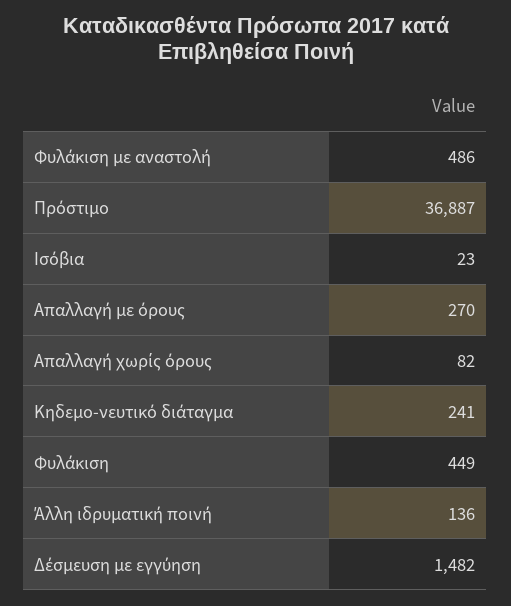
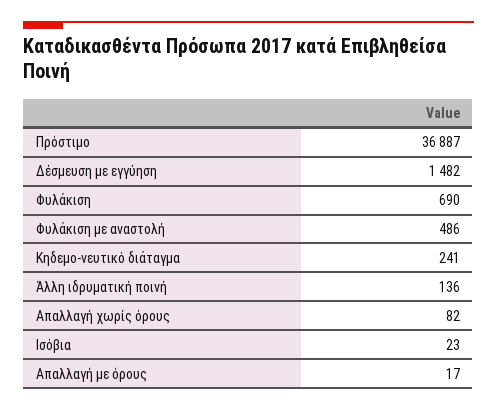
Aπαλλαγή με όρους: 270 -> 17
Φυλάκιση: 449 -> 690

